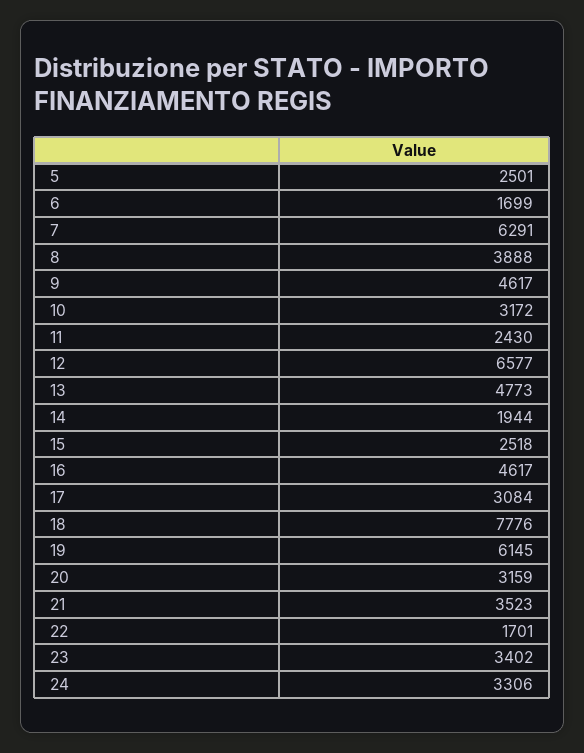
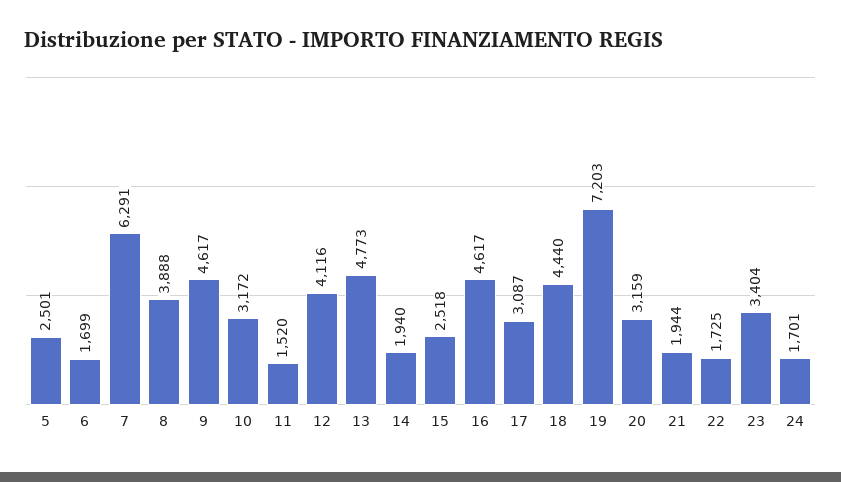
11: 2430 -> 1520
12: 6577 -> 4116
14: 1944 -> 1940
17: 3084 -> 3087
18: 7776 -> 4440
19: 6145 -> 7203
21: 3523 -> 1944
22: 1701 -> 1725
23: 3402 -> 3404
24: 3306 -> 1701

